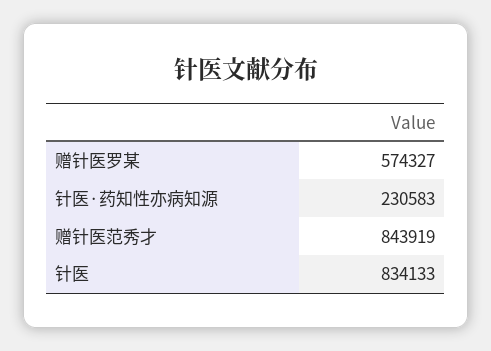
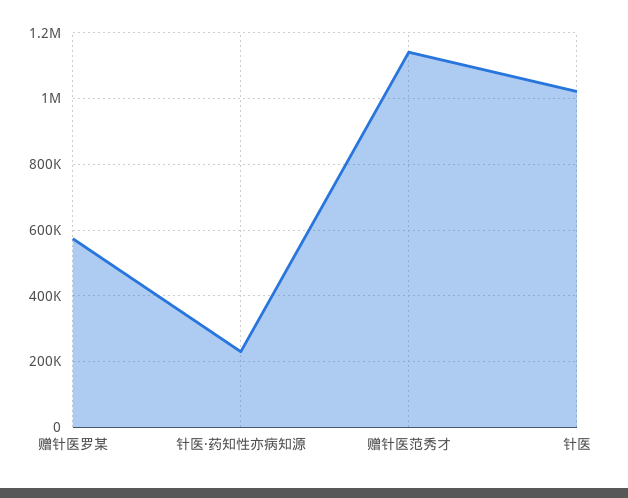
赠针医范秀才: 843919 -> 1140000
针医: 834133 -> 1020000

